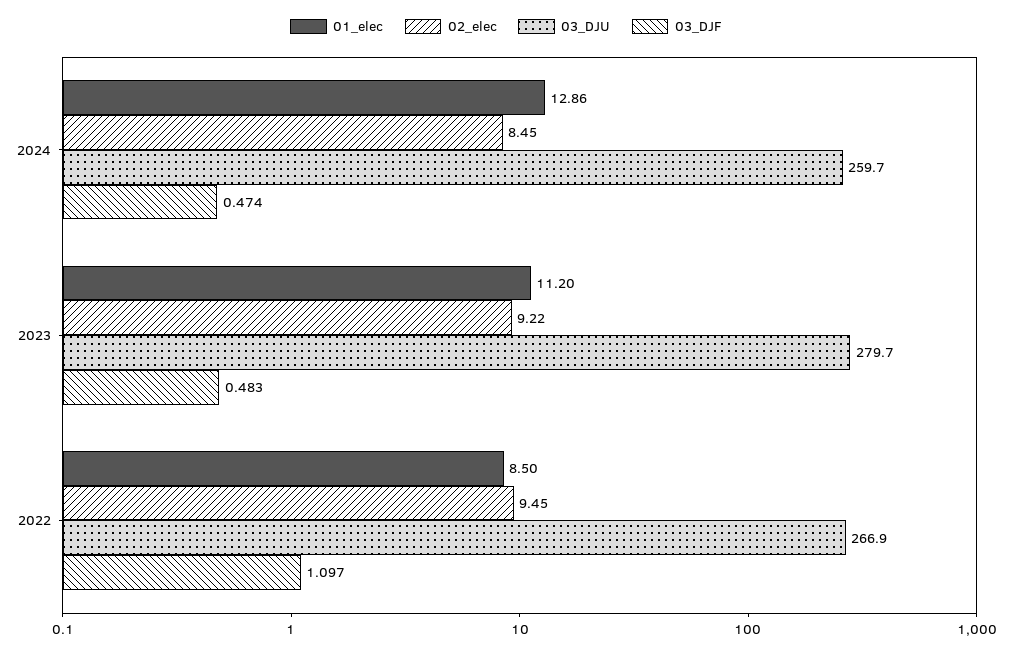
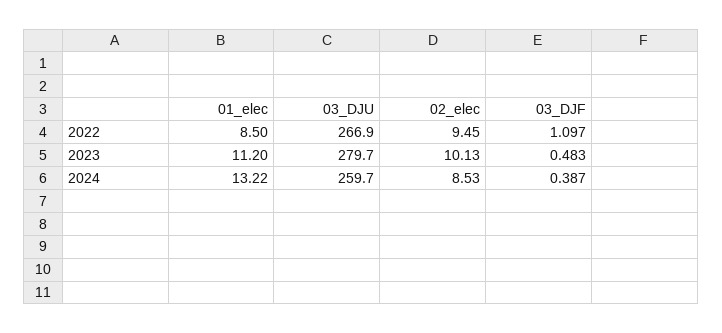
01_elec, 2024: 12.86 -> 13.22
02_elec, 2024: 8.45 -> 8.53
03_DJF, 2024: 0.474 -> 0.387
02_elec, 2023: 9.22 -> 10.13

